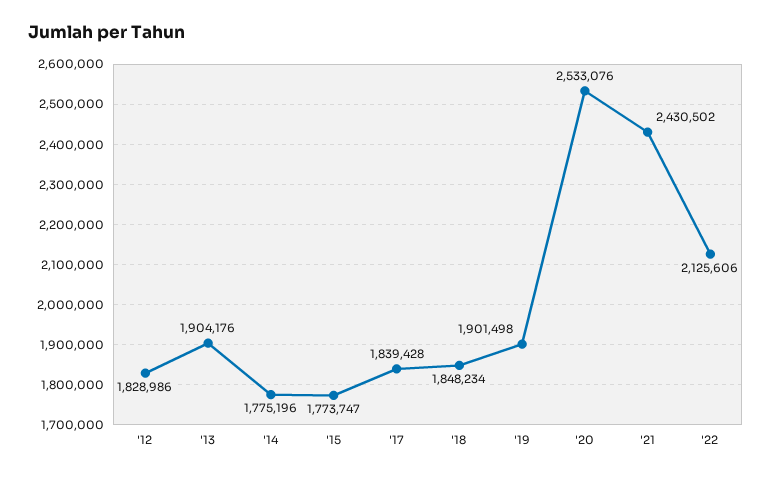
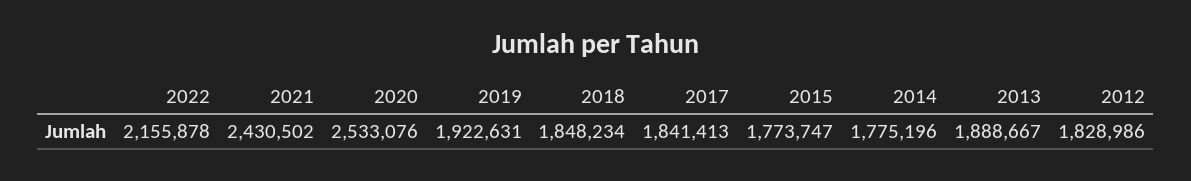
'13: 1904176 -> 1888667
'17: 1839428 -> 1841413
'19: 1901498 -> 1922631
'22: 2125606 -> 2155878

